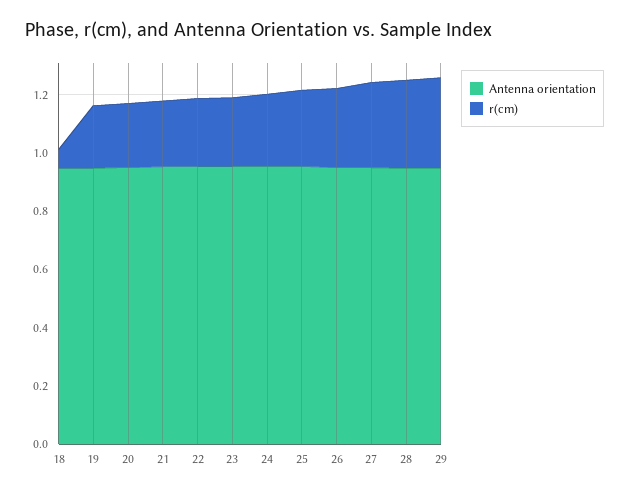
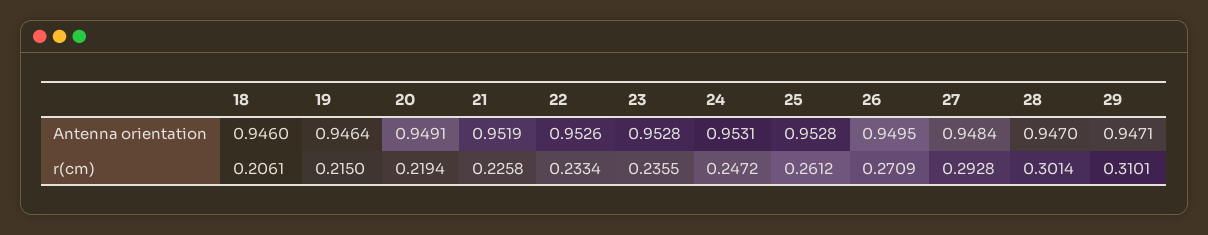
r(cm), 18: 0.05 -> 0.2061

